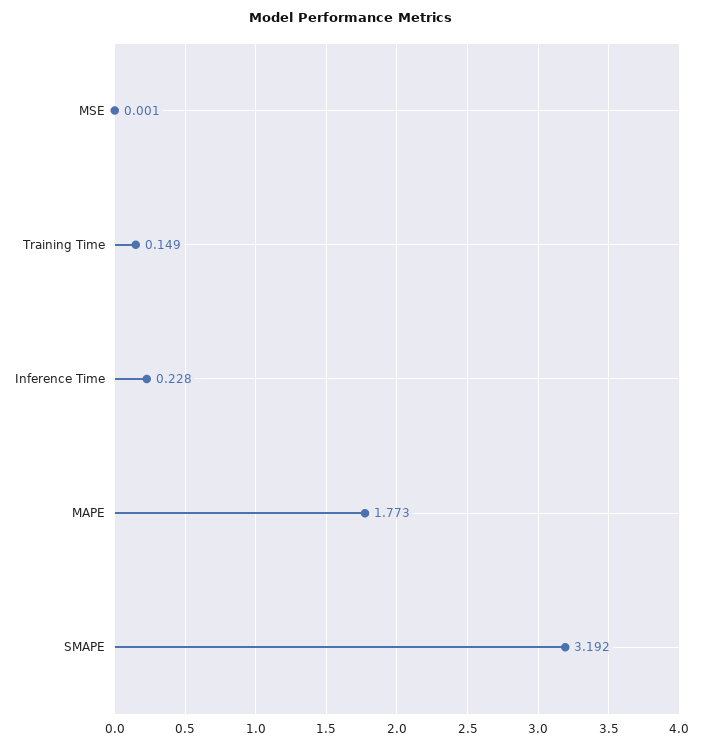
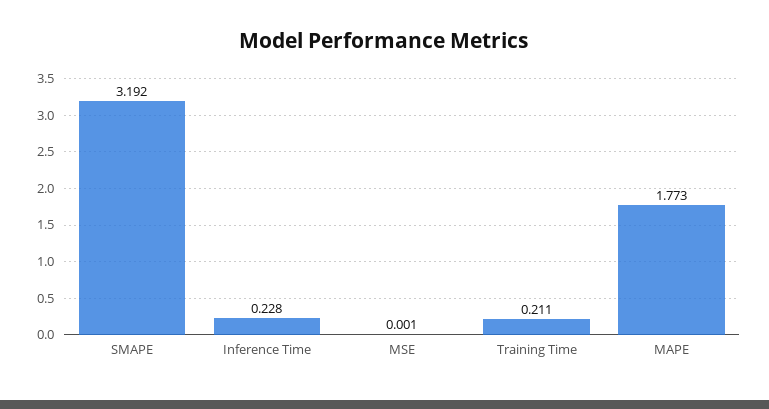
Training Time: 0.149 -> 0.211

